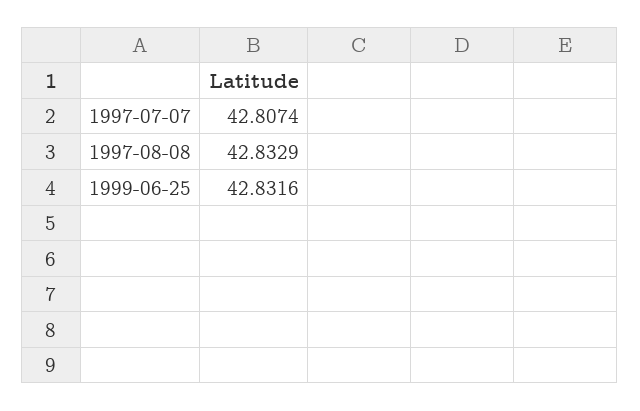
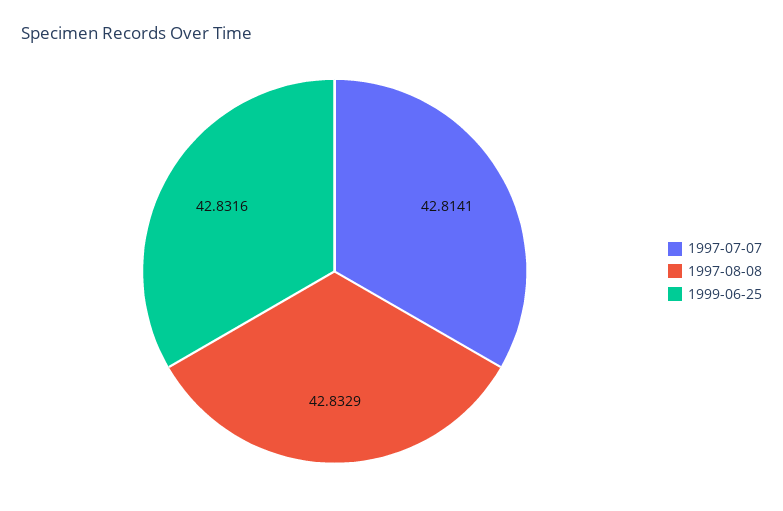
1997-07-07: 42.8074 -> 42.8141

